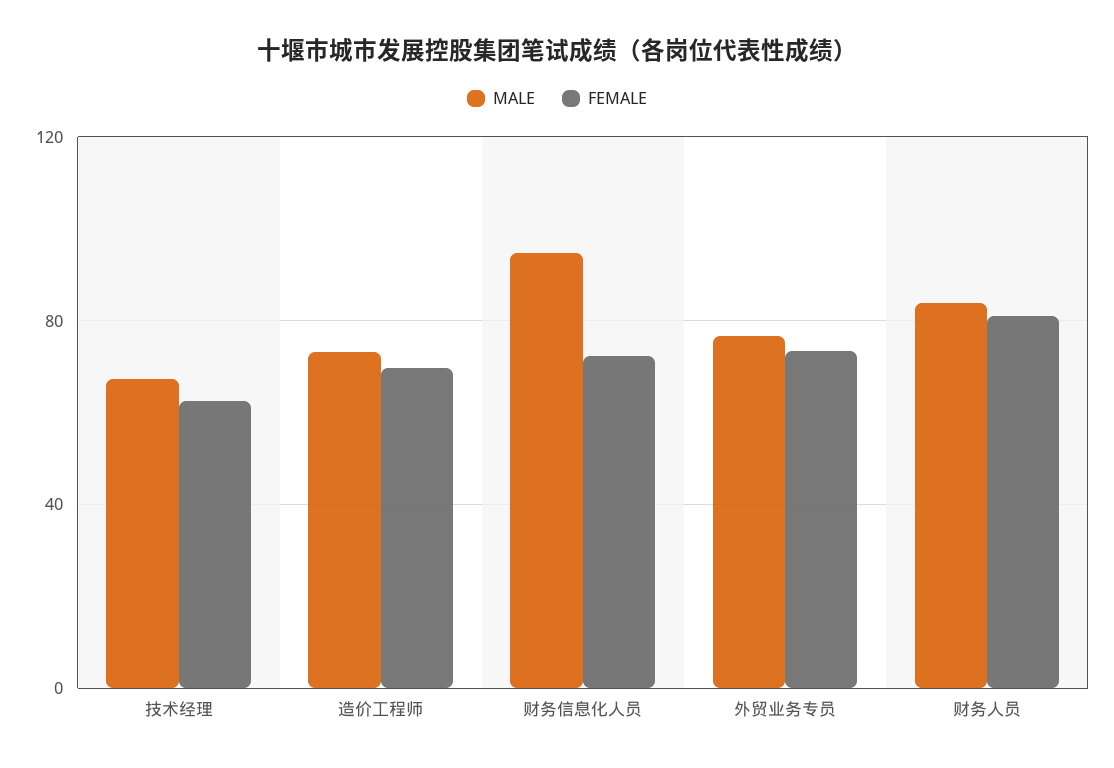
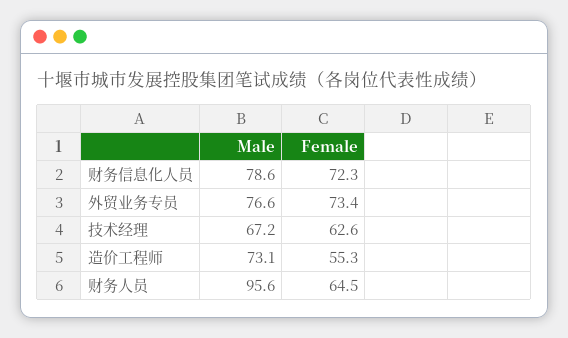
FEMALE, 造价工程师: 70 -> 55.3
MALE, 财务信息化人员: 95 -> 78.6
MALE, 财务人员: 85 -> 95.6
FEMALE, 财务人员: 80 -> 64.5

